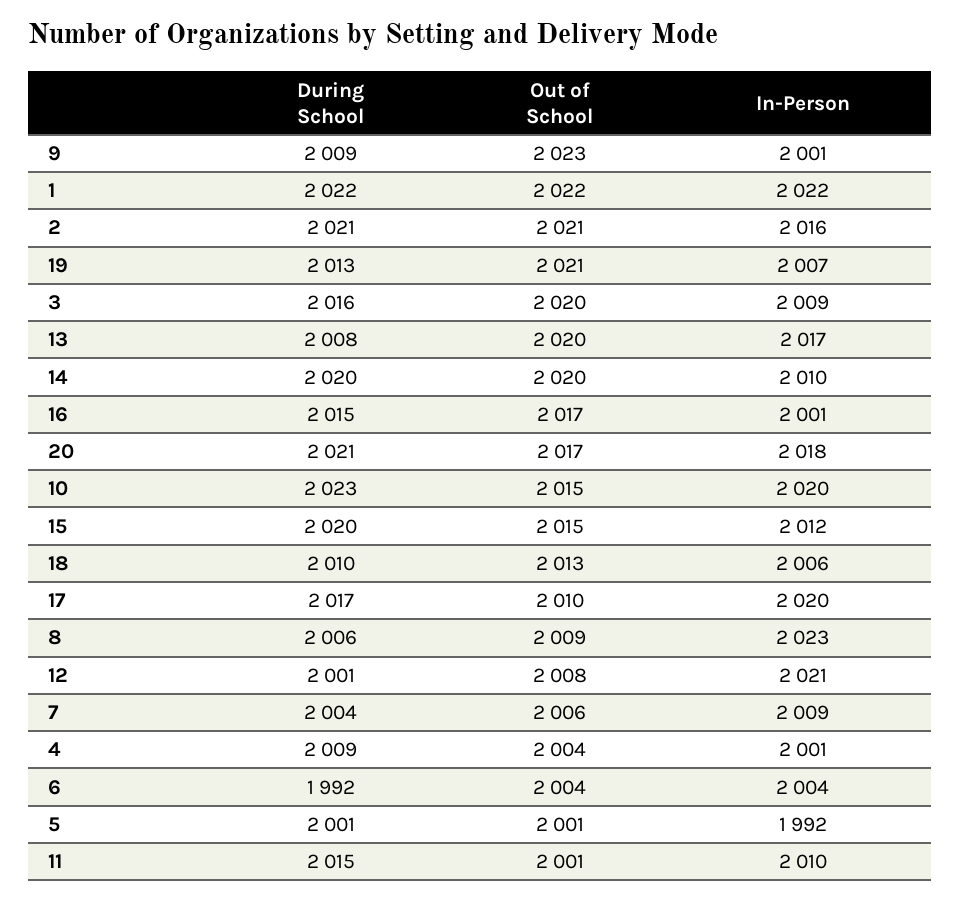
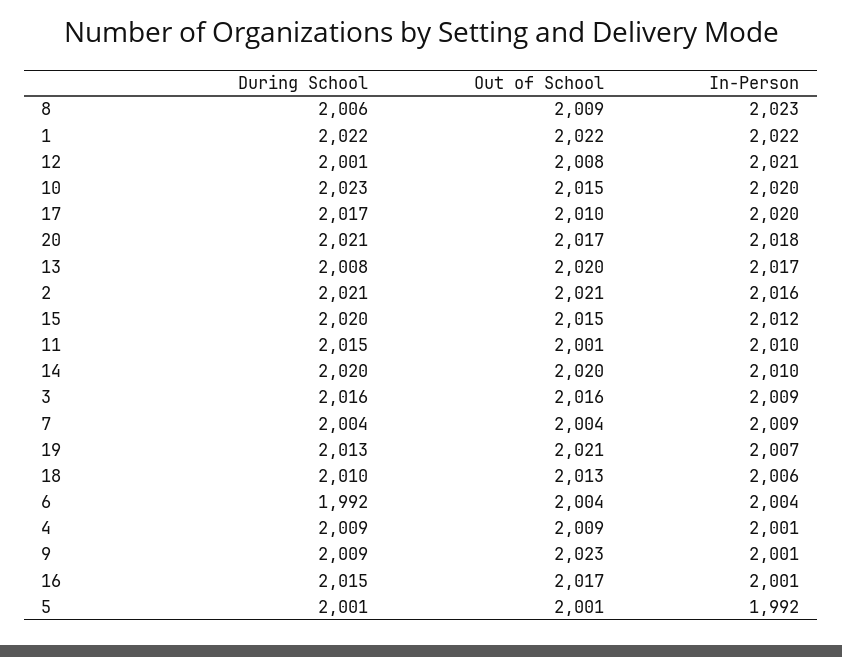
Out of School, 3: 2020 -> 2016
Out of School, 7: 2006 -> 2004
Out of School, 4: 2004 -> 2009

